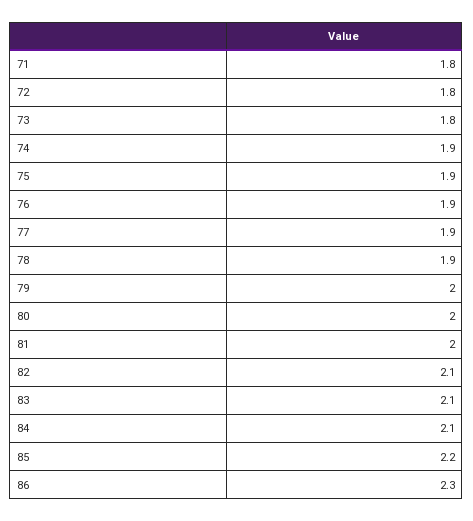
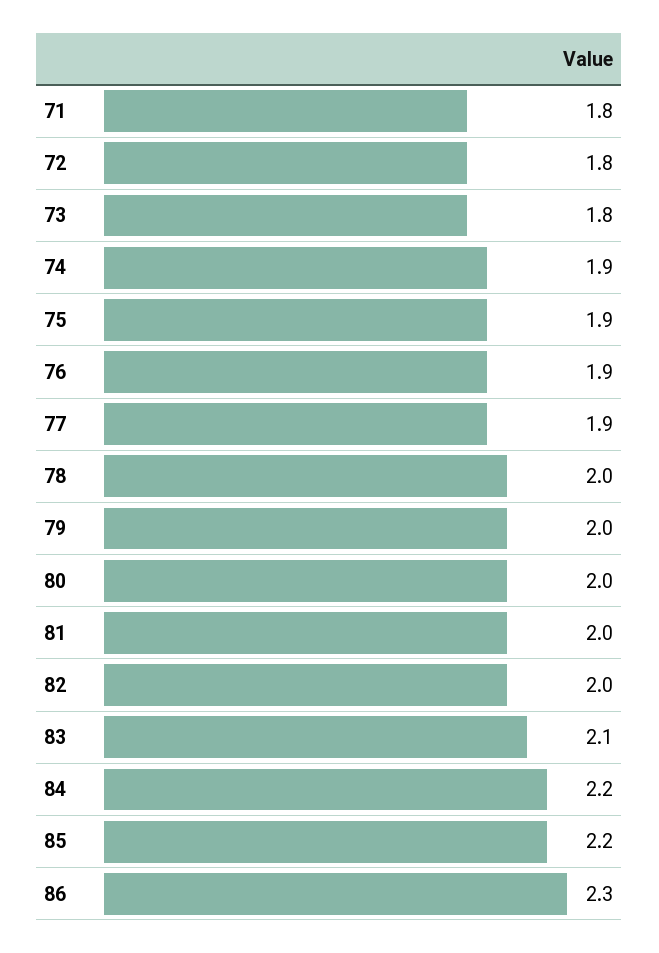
78: 1.9 -> 2
82: 2.1 -> 2
84: 2.1 -> 2.2

